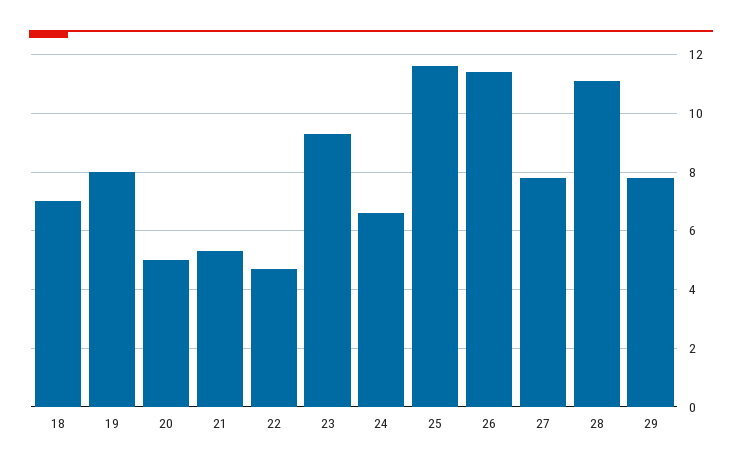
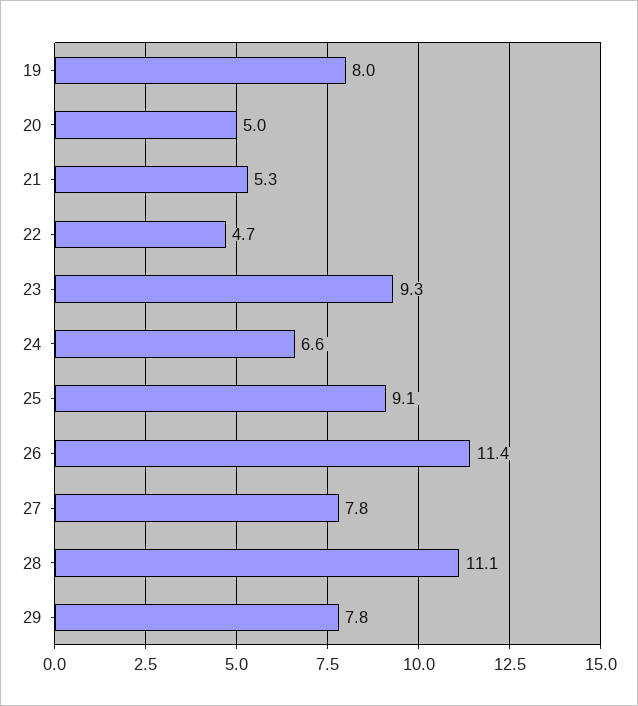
18: 7 -> none
25: 11.5 -> 9.1

